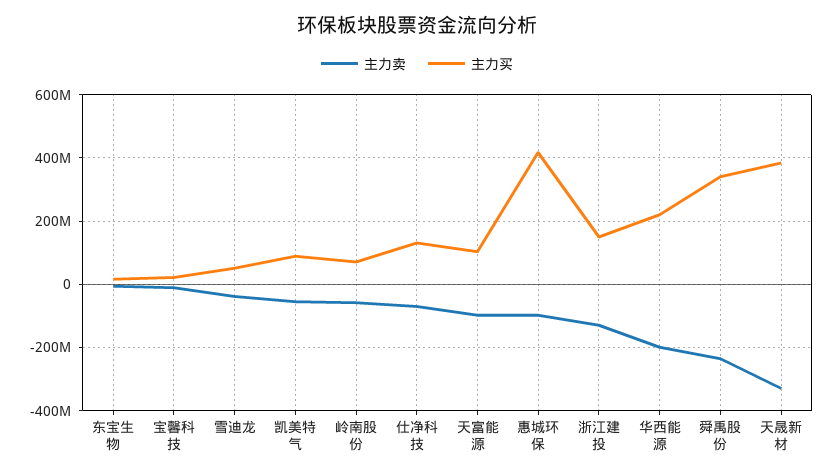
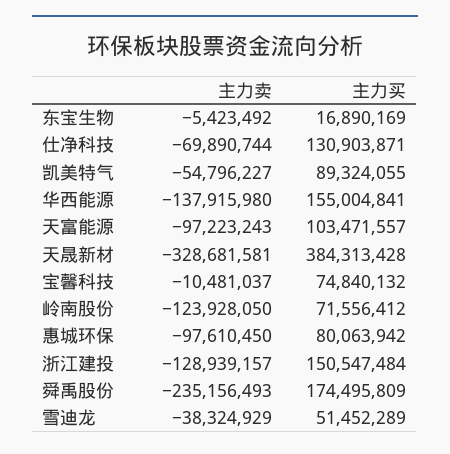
主力买, 宝馨科技: 20000000 -> 74840132
主力卖, 岭南股份: -60000000 -> -123928050
主力买, 惠城环保: 420000000 -> 80063942
主力卖, 华西能源: -200000000 -> -137915980
主力买, 华西能源: 220000000 -> 155004841
主力买, 舜禹股份: 340000000 -> 174495809

